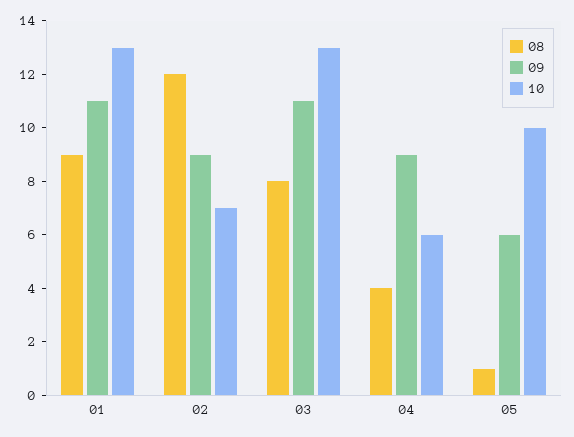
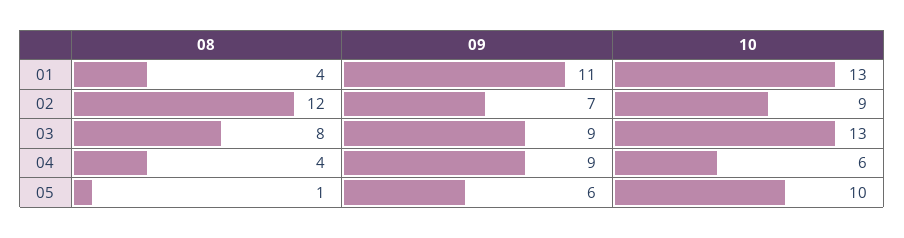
08, 01: 9 -> 4
09, 02: 9 -> 7
10, 02: 7 -> 9
09, 03: 11 -> 9

